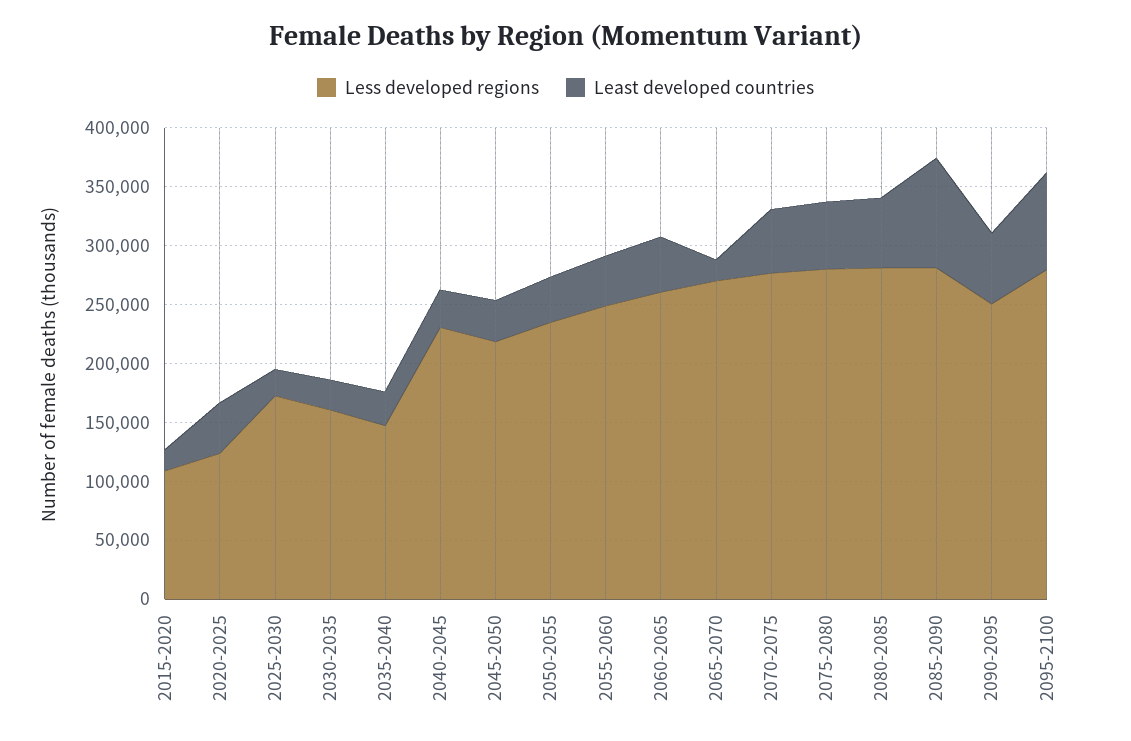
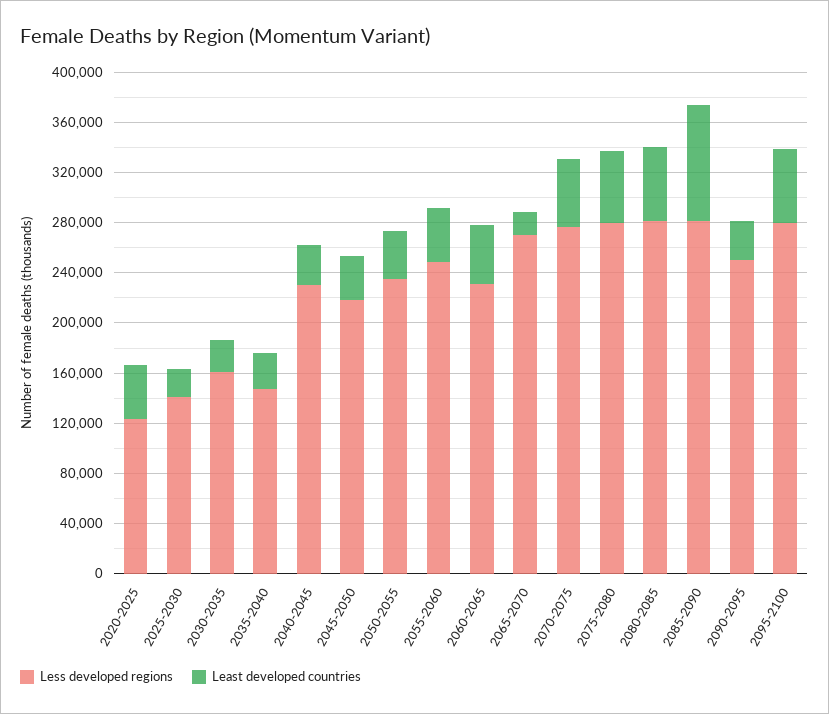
Less developed regions, 2015-2020: 110000 -> none
Least developed countries, 2015-2020: 20000 -> none
Less developed regions, 2025-2030: 170000 -> 140000
Less developed regions, 2060-2065: 260000 -> 230000
Least developed countries, 2090-2095: 60000 -> 30000
Least developed countries, 2095-2100: 80000 -> 60000

